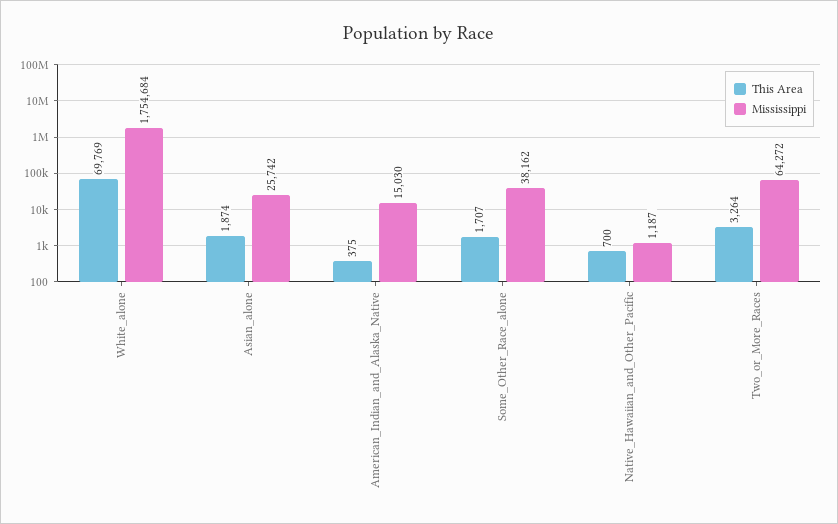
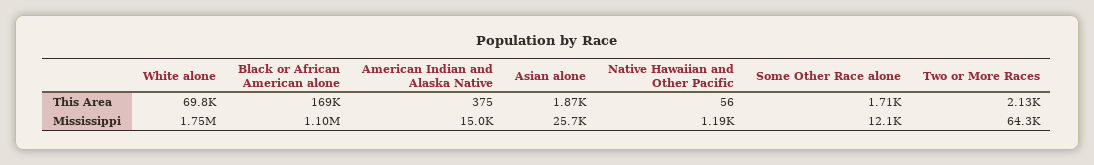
Mississippi, Some_Other_Race_alone: 38162 -> 12100
This Area, Native_Hawaiian_and_Other_Pacific: 700 -> 56
This Area, Two_or_More_Races: 3264 -> 2130
This Area, Black or African American alone: none -> 169000
Mississippi, Black or African American alone: none -> 1100000

